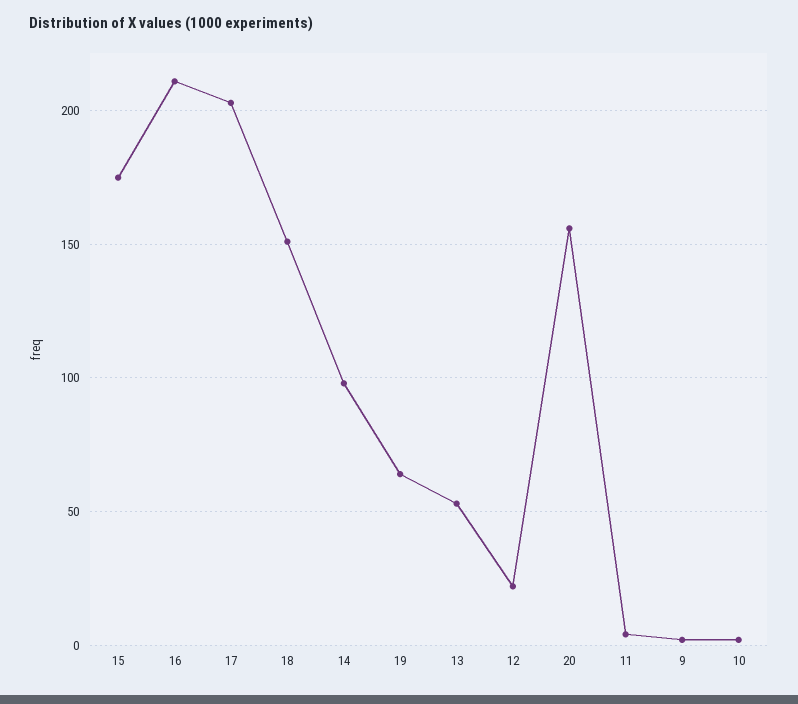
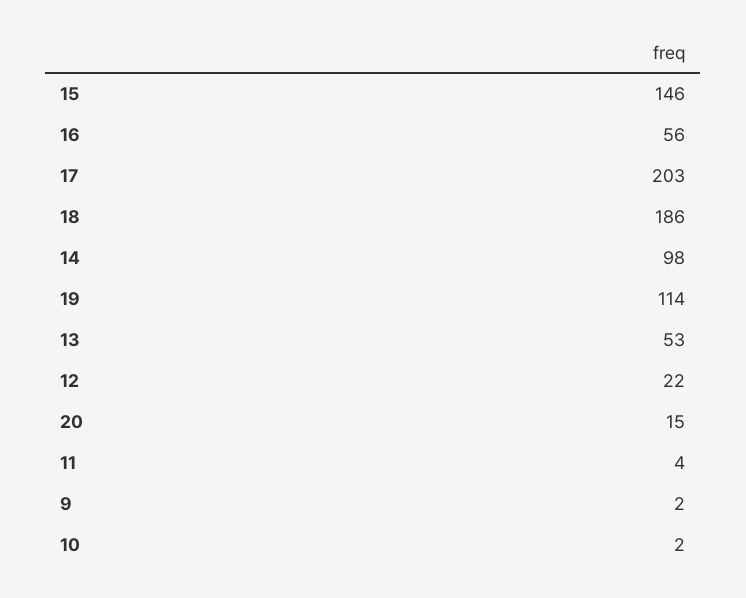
15: 175 -> 146
16: 210 -> 56
18: 150 -> 186
19: 65 -> 114
20: 155 -> 15

